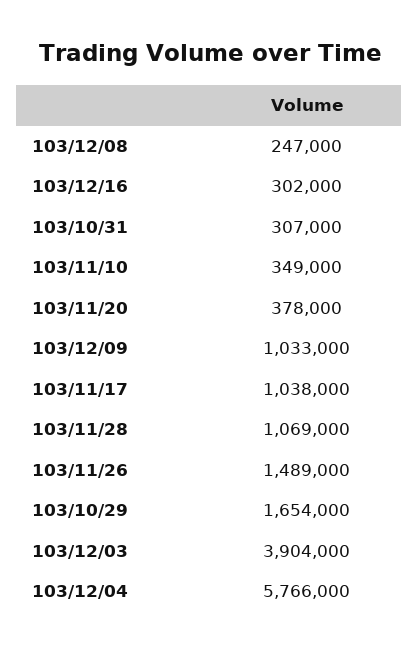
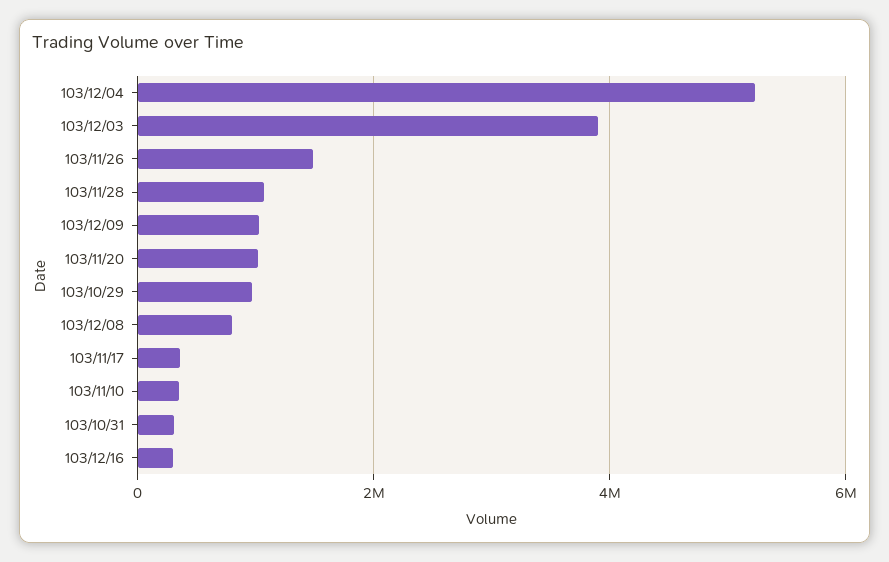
103/12/08: 247000 -> 800000
103/11/20: 378000 -> 1000000
103/11/17: 1038000 -> 400000
103/10/29: 1654000 -> 1000000
103/12/04: 5766000 -> 5200000

